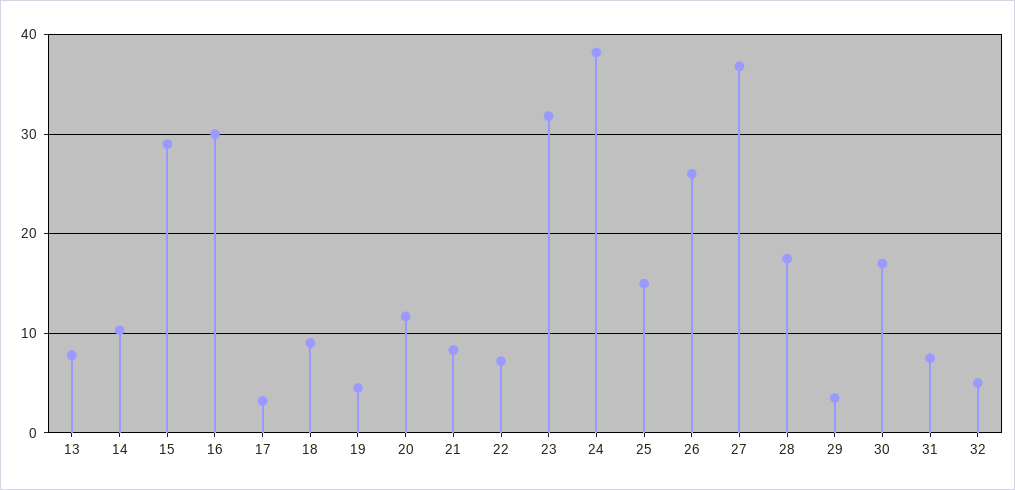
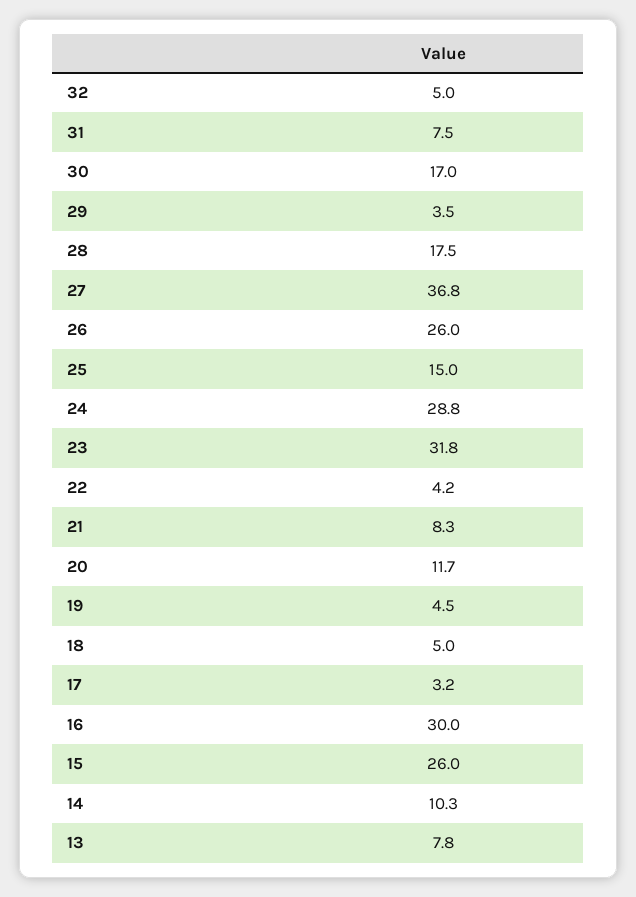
15: 29 -> 26
18: 9 -> 5
22: 7 -> 4.2
24: 38 -> 28.8

